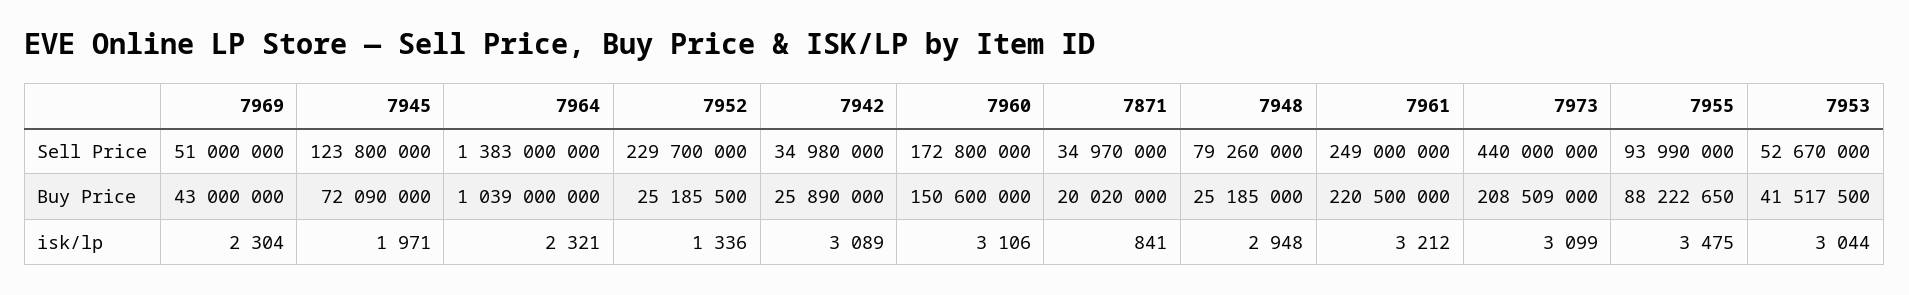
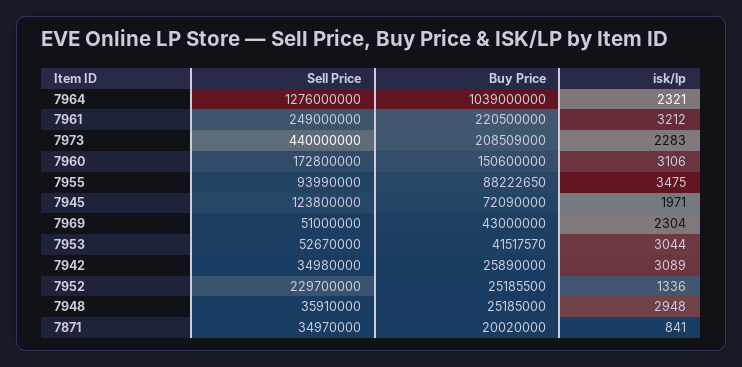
7964, Sell Price: 1383000000 -> 1276000000
7948, Sell Price: 79260000 -> 35910000
7953, Buy Price: 41517500 -> 41517570
7973, isk/lp: 3099 -> 2283

